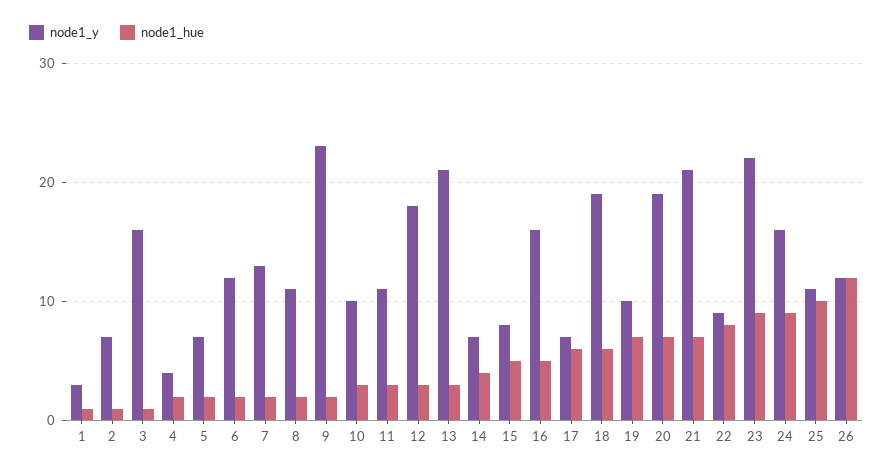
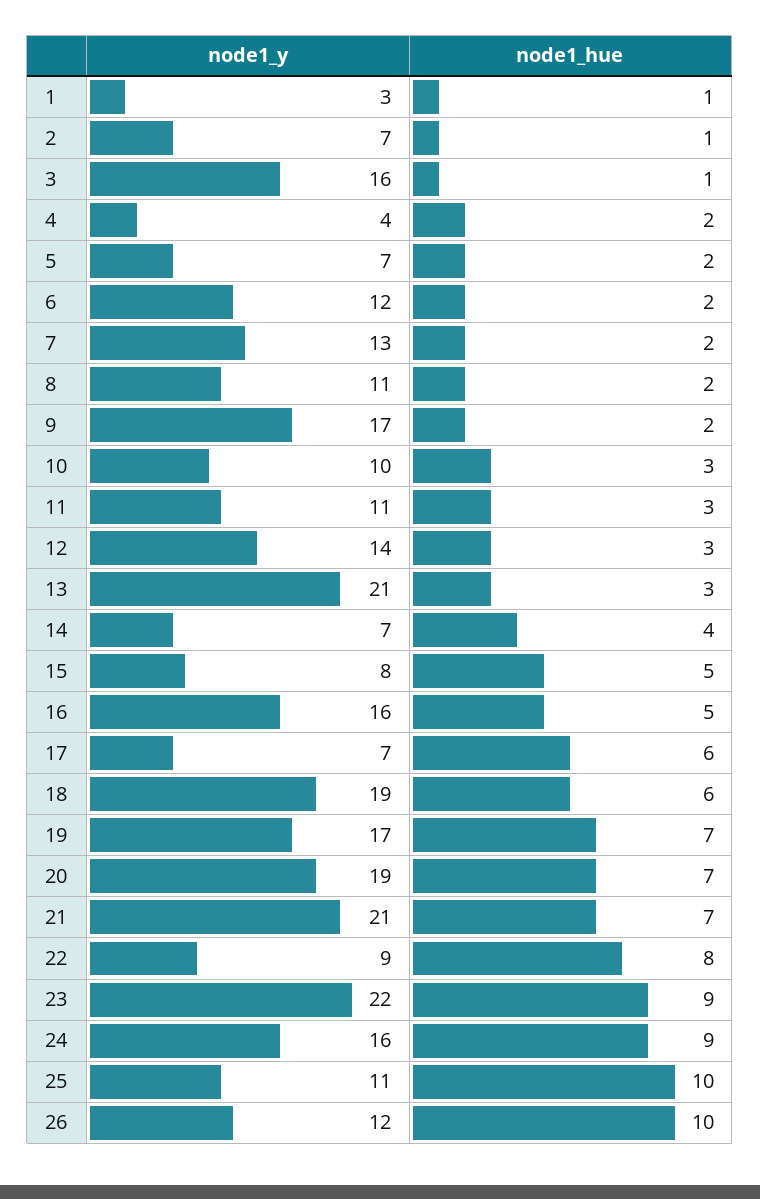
node1_y, 9: 23 -> 17
node1_y, 12: 18 -> 14
node1_y, 19: 10 -> 17
node1_hue, 26: 12 -> 10

